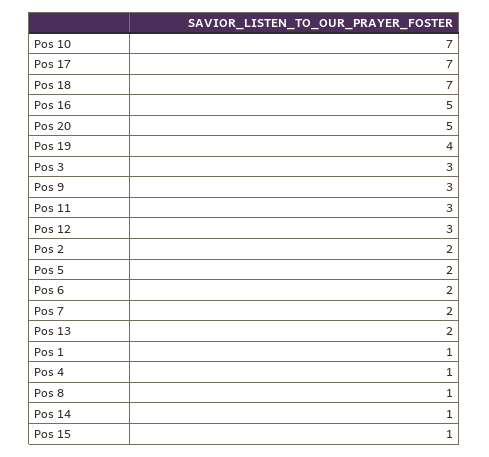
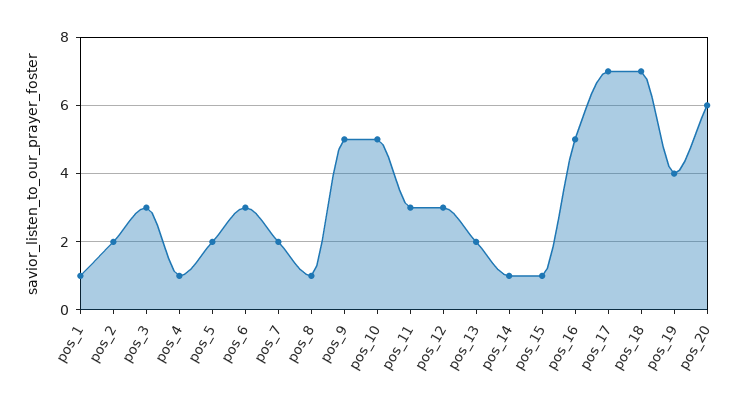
Pos 10: 7 -> 5
Pos 20: 5 -> 6
Pos 9: 3 -> 5
Pos 6: 2 -> 3

